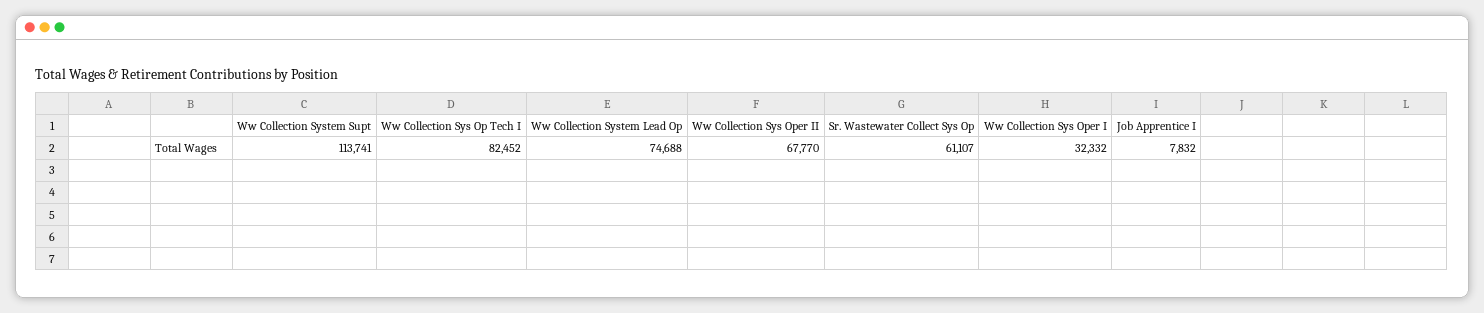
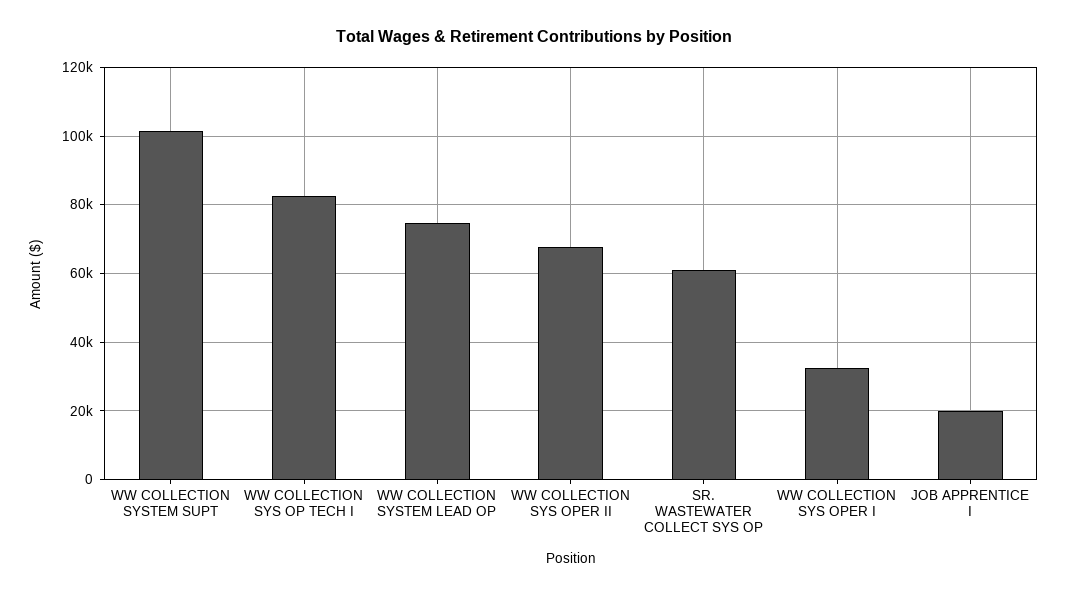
Ww Collection System Supt: 113741 -> 102000
Job Apprentice I: 7832 -> 20000

